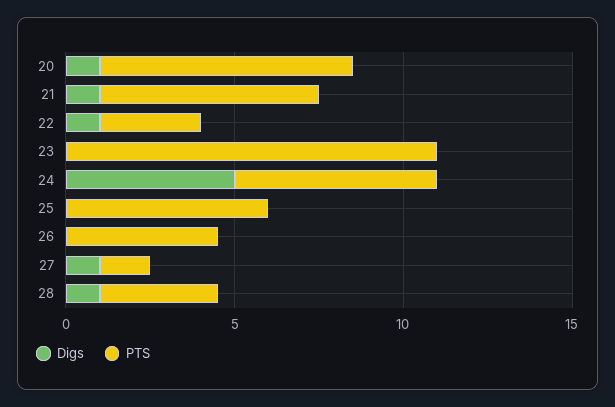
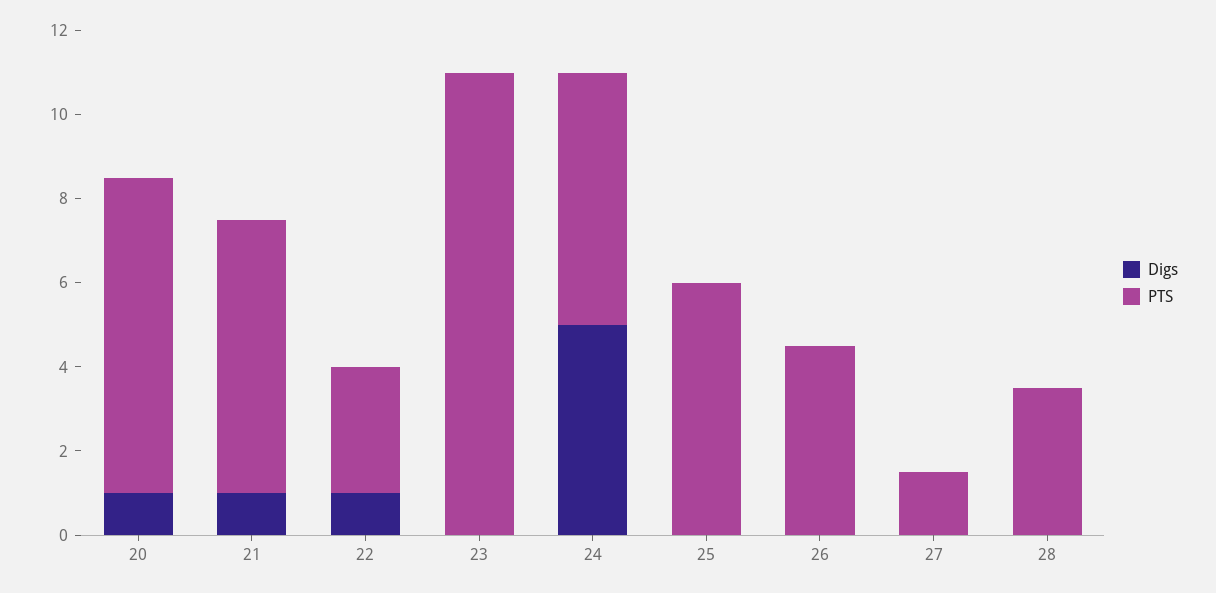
Digs, 27: 1 -> 0
Digs, 28: 1 -> 0

